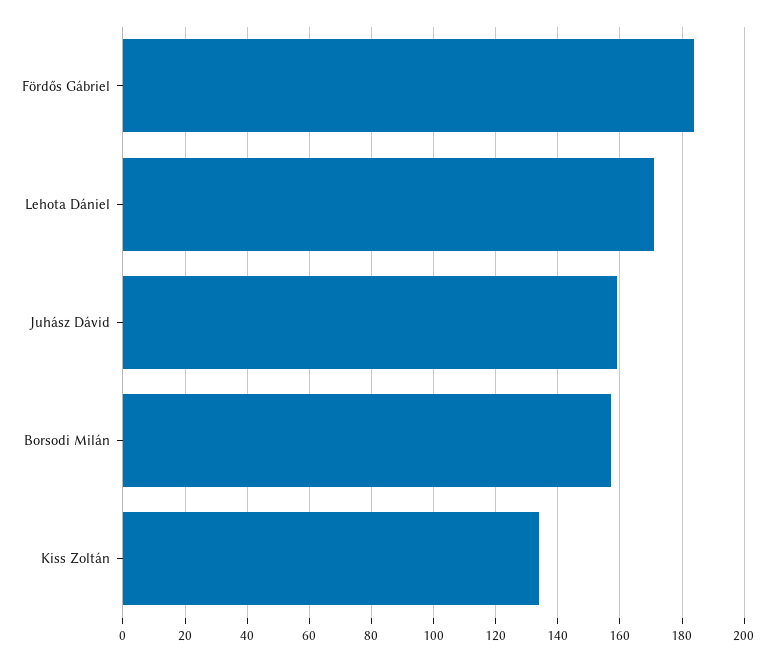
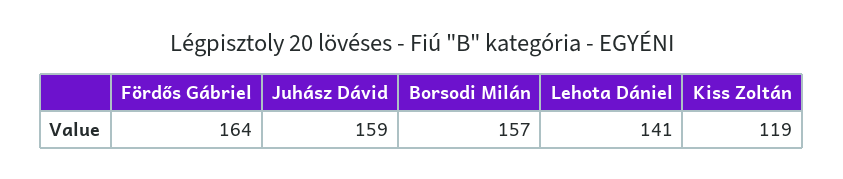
Fördős Gábriel: 185 -> 164
Lehota Dániel: 170 -> 141
Kiss Zoltán: 135 -> 119

